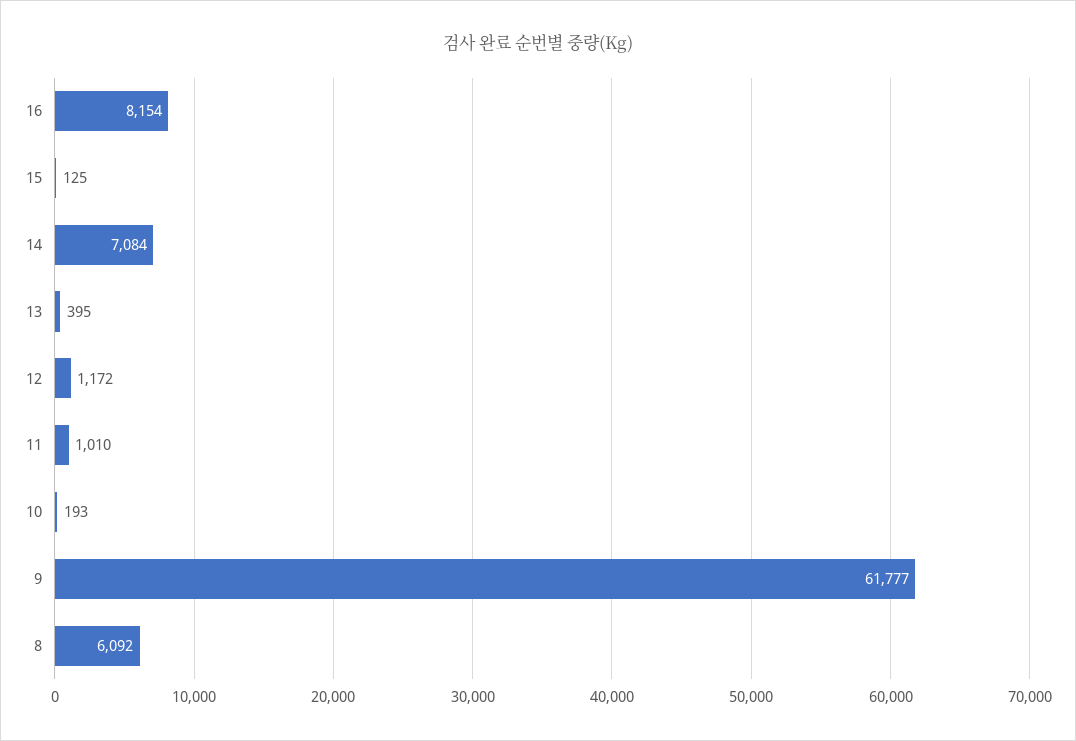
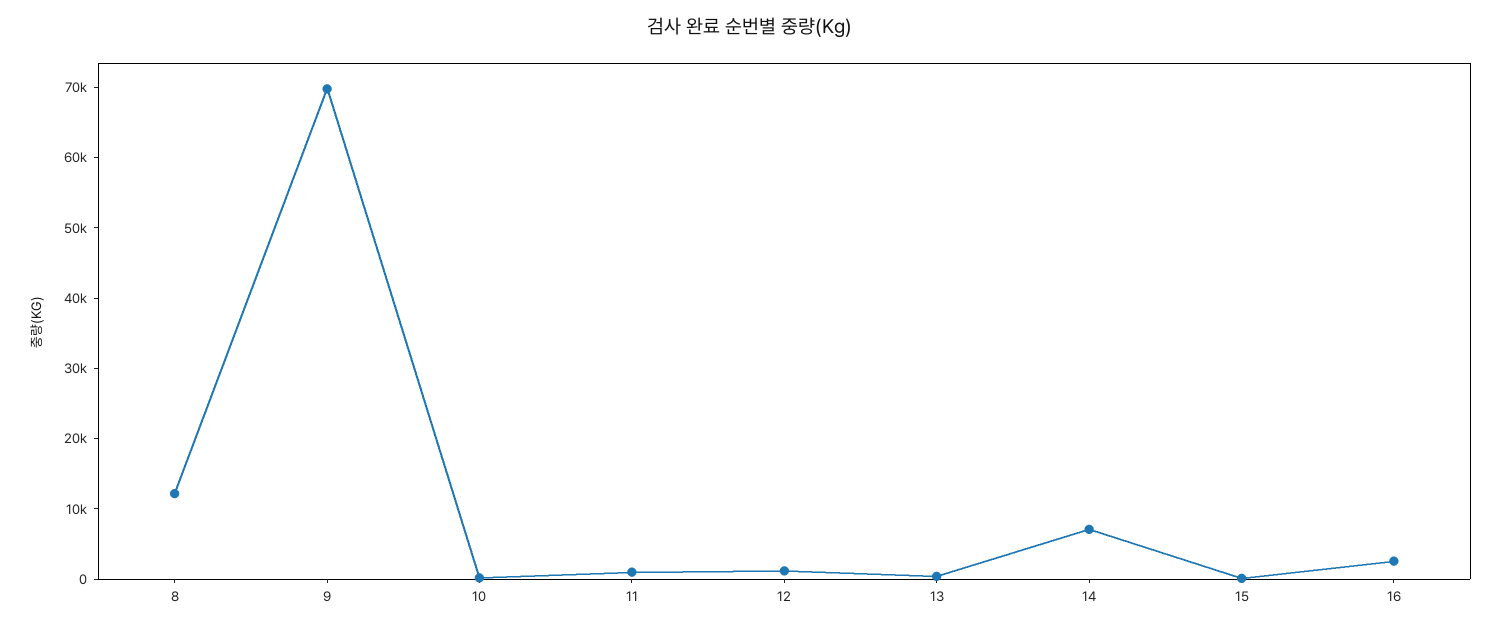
16: 8154 -> 2000
9: 61777 -> 70000
8: 6092 -> 12000

